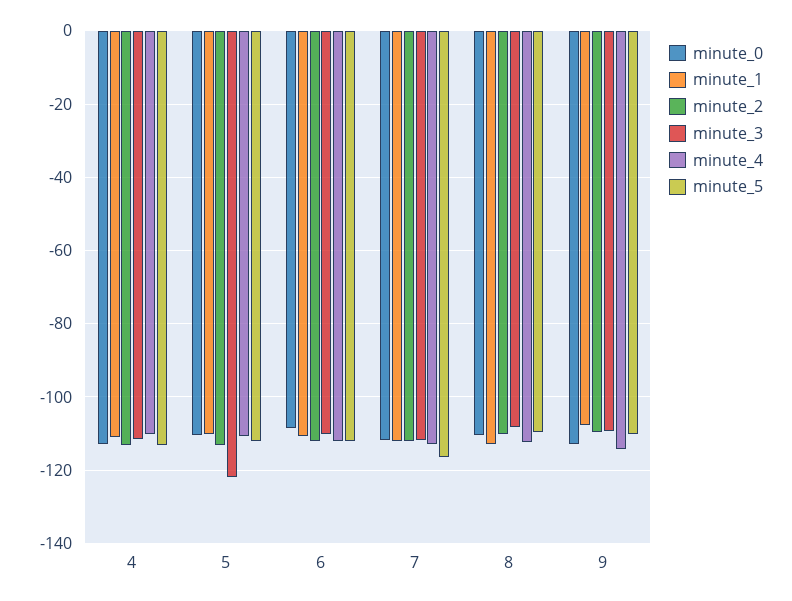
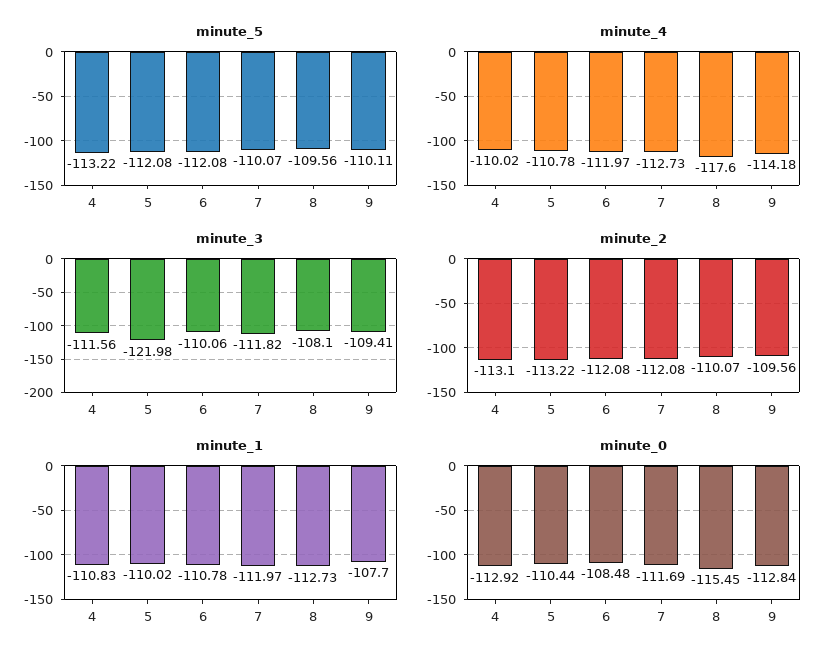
minute_5, 7: -116 -> -110.07
minute_0, 8: -110 -> -115.45
minute_4, 8: -112 -> -117.6

